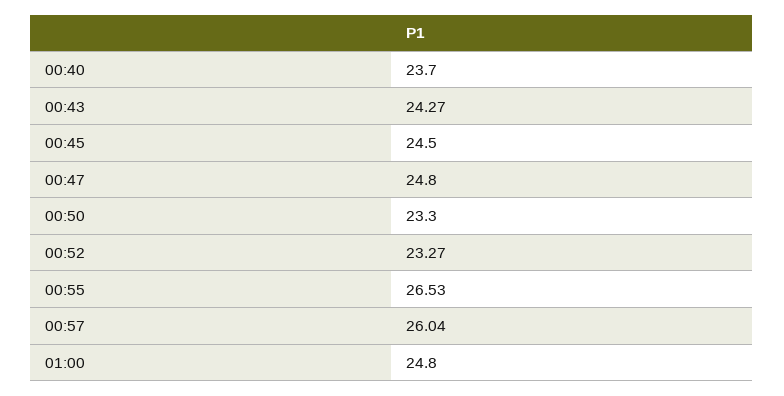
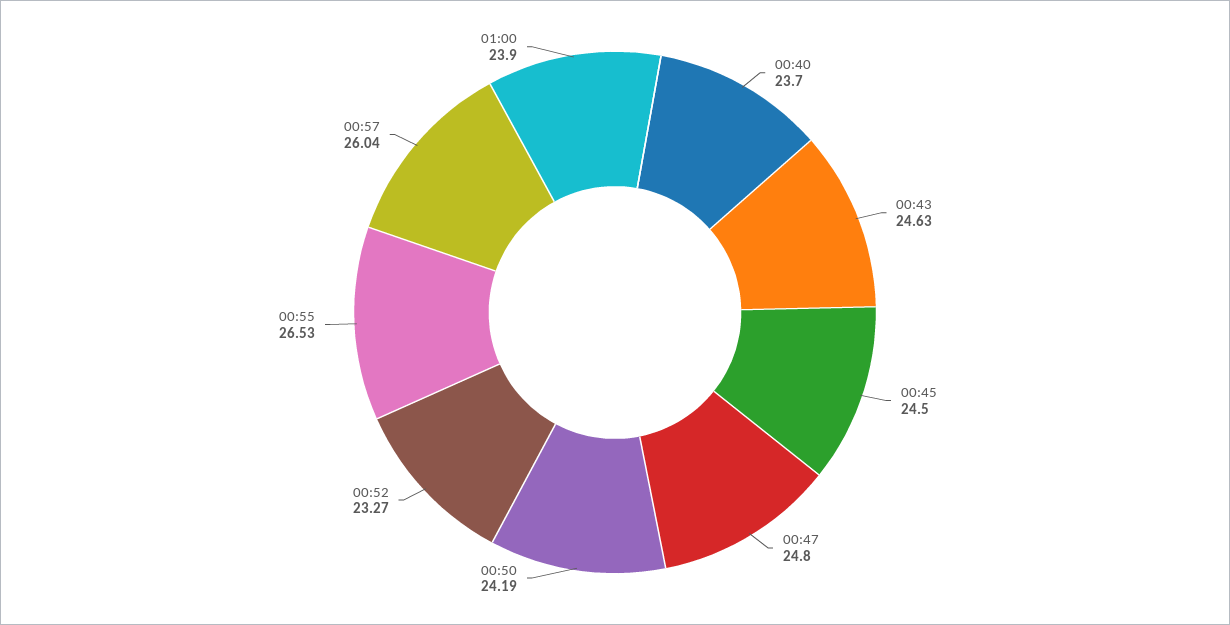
00:43: 24.27 -> 24.63
00:50: 23.3 -> 24.19
01:00: 24.8 -> 23.9

